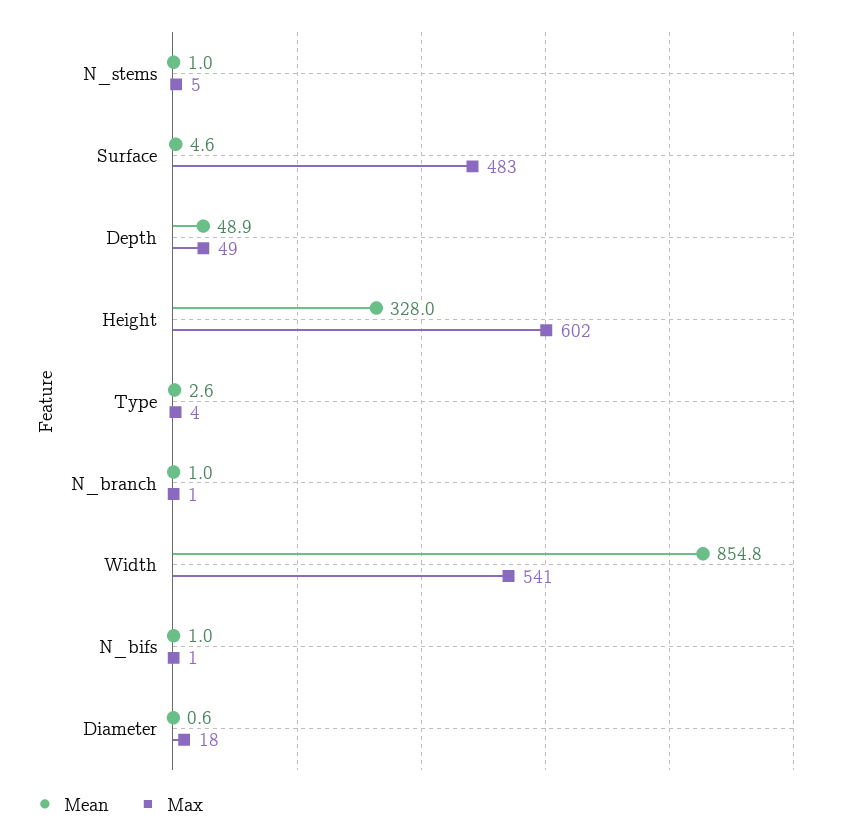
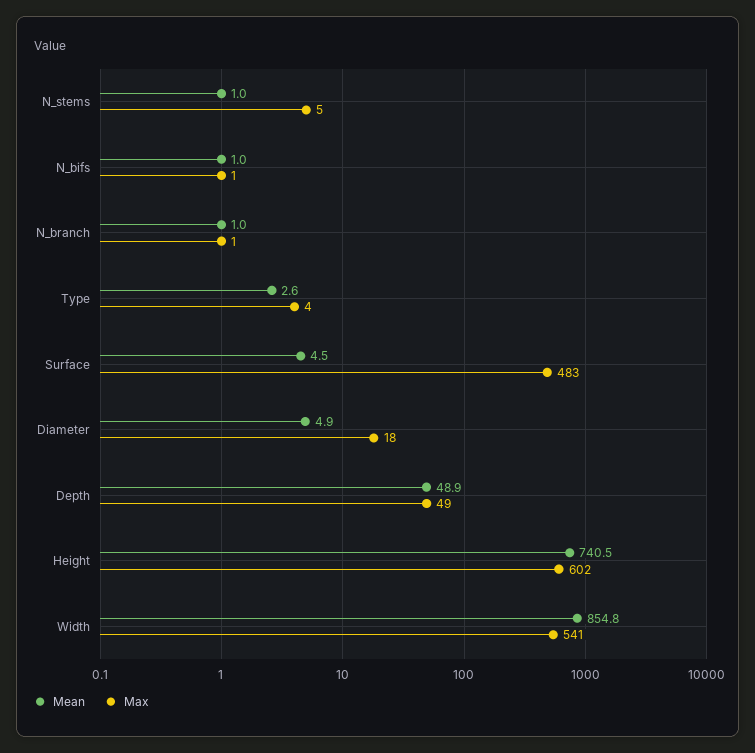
Mean, Surface: 4.6 -> 4.5
Mean, Height: 328 -> 740.5
Mean, Diameter: 0.6 -> 4.9

